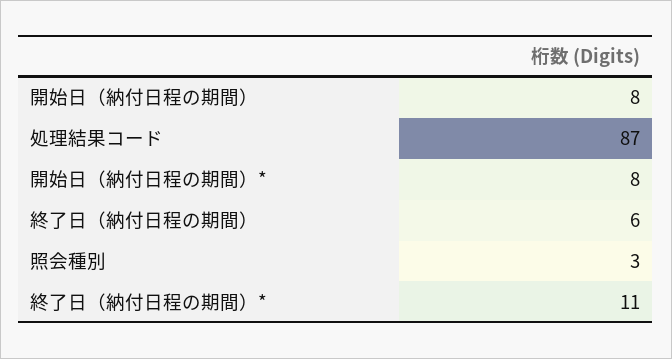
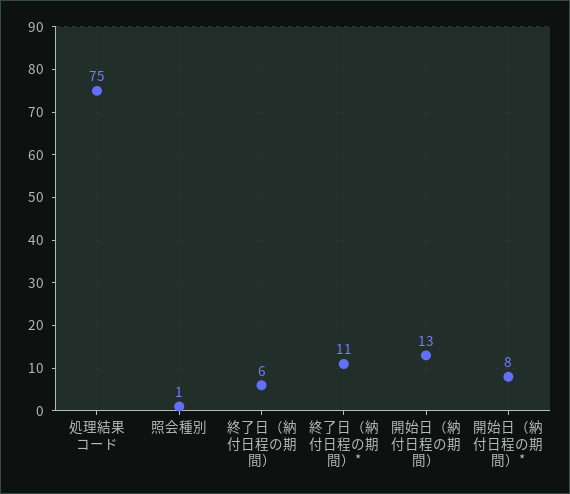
開始日（納付日程の期間）: 8 -> 13
処理結果コード: 87 -> 75
照会種別: 3 -> 1

